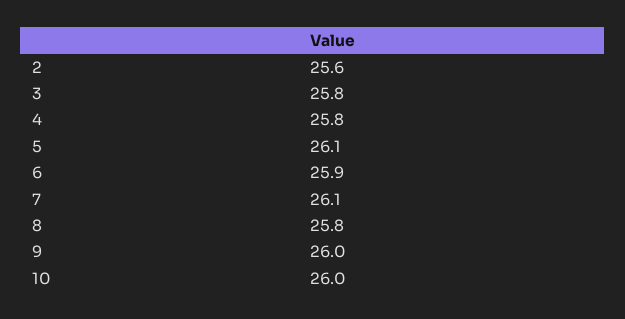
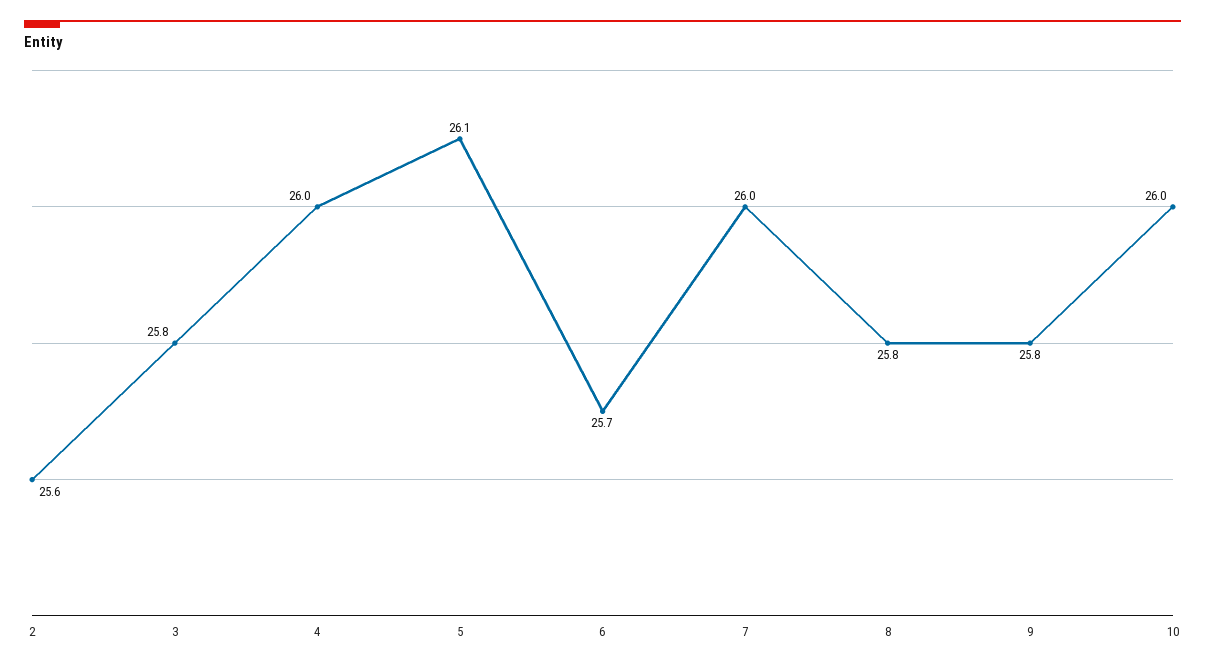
4: 25.8 -> 26
6: 25.9 -> 25.7
7: 26.1 -> 26
9: 26 -> 25.8

